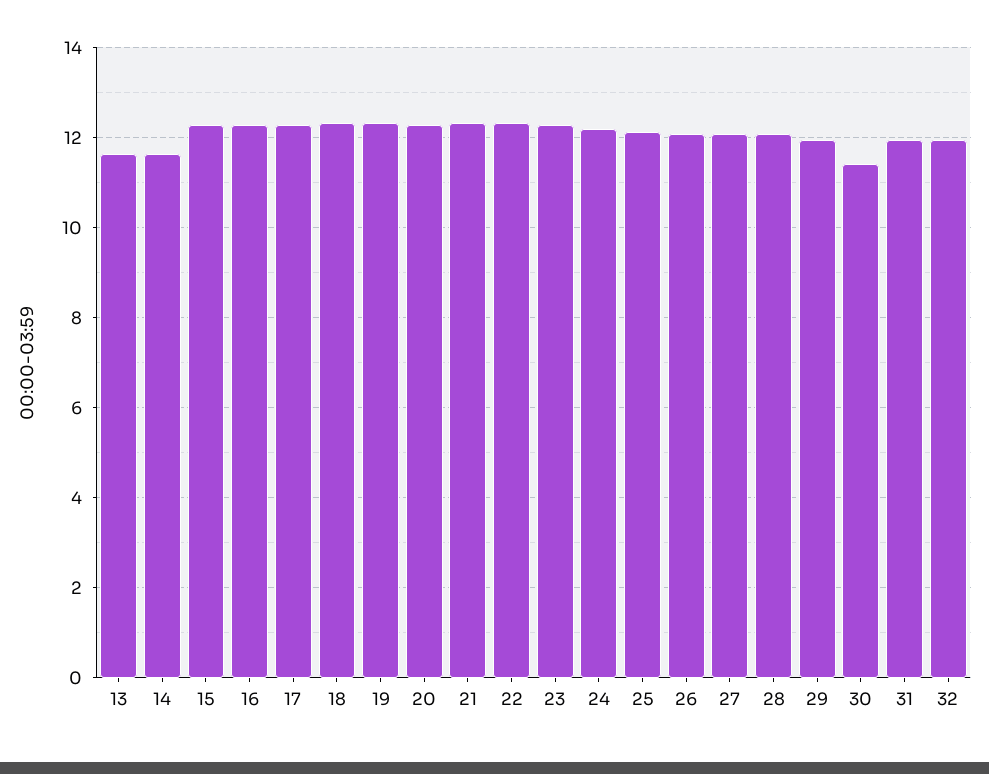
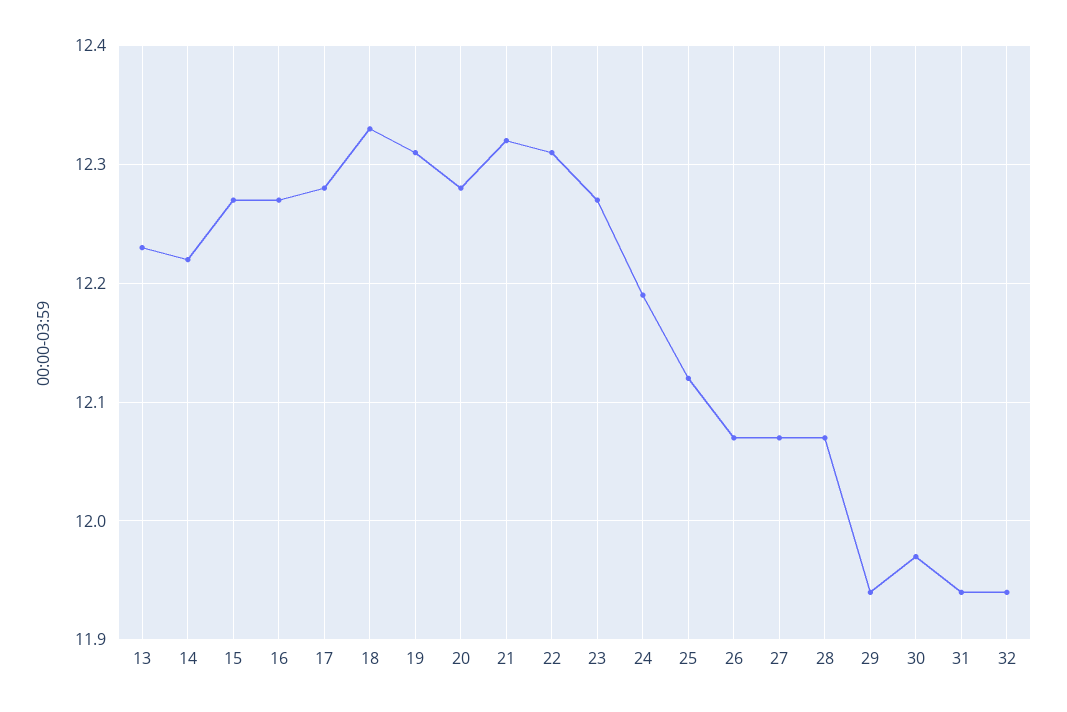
13: 11.6 -> 12.23
14: 11.6 -> 12.22
30: 11.4 -> 11.97

